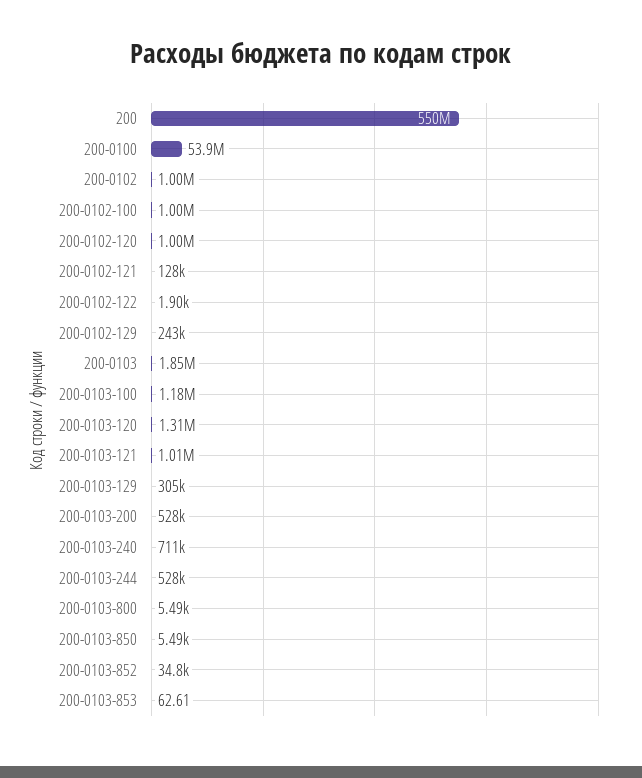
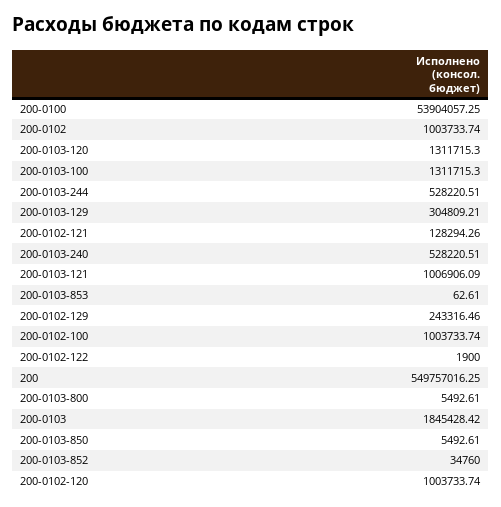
200-0103-100: 1180000 -> 1311715.3
200-0103-200: 528000 -> none
200-0103-240: 711000 -> 528220.51

